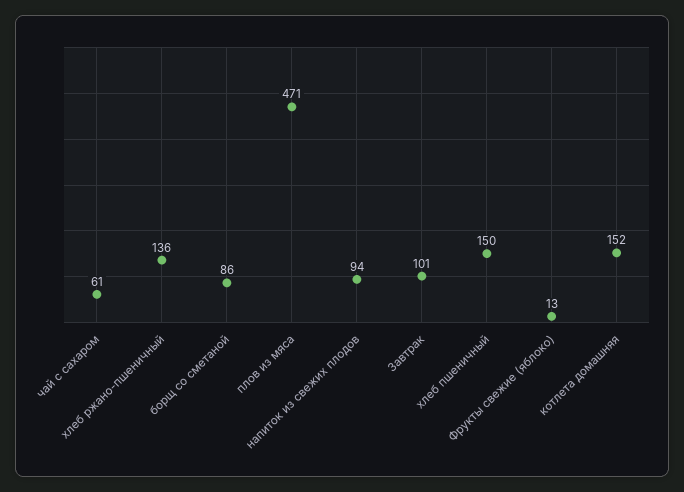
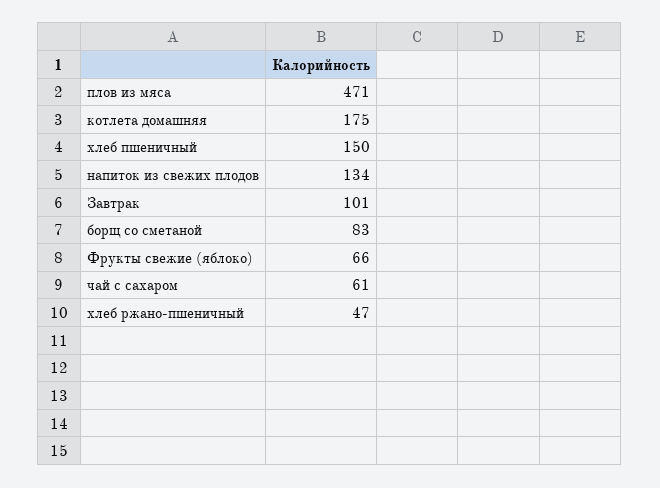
хлеб ржано-пшеничный: 136 -> 47
борщ со сметаной: 86 -> 83
напиток из свежих плодов: 94 -> 134
Фрукты свежие (яблоко): 13 -> 66
котлета домашняя: 152 -> 175

